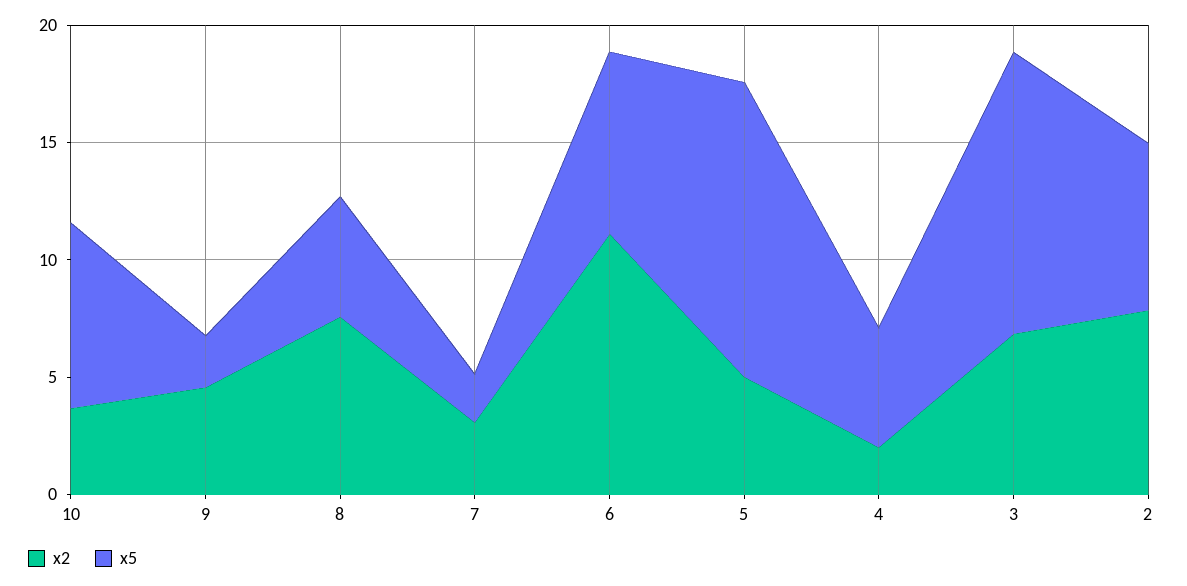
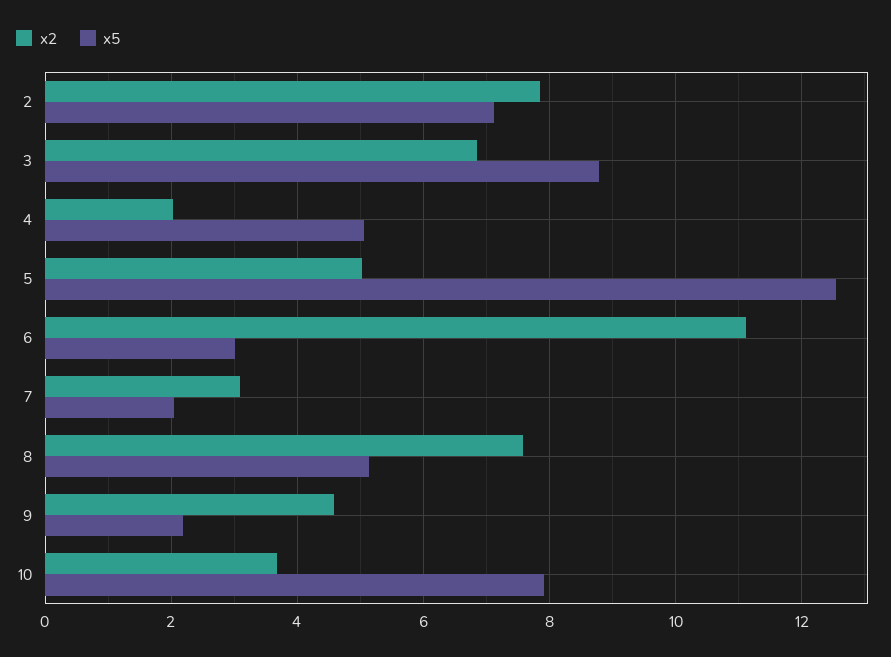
x5, 6: 8 -> 3
x5, 3: 12 -> 8.8

